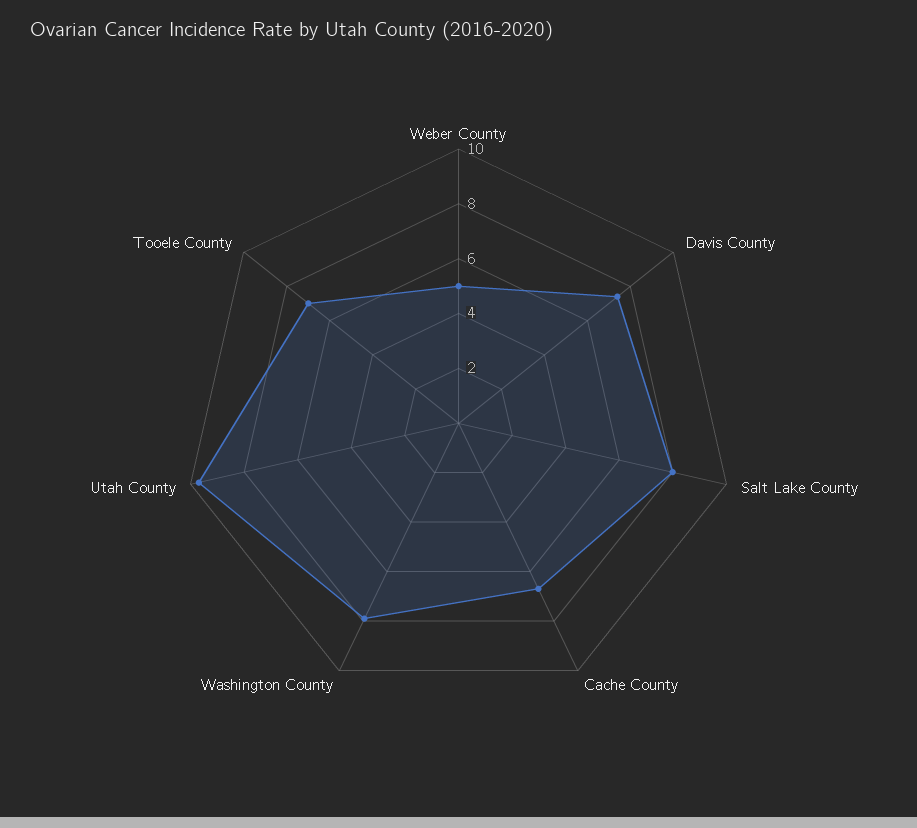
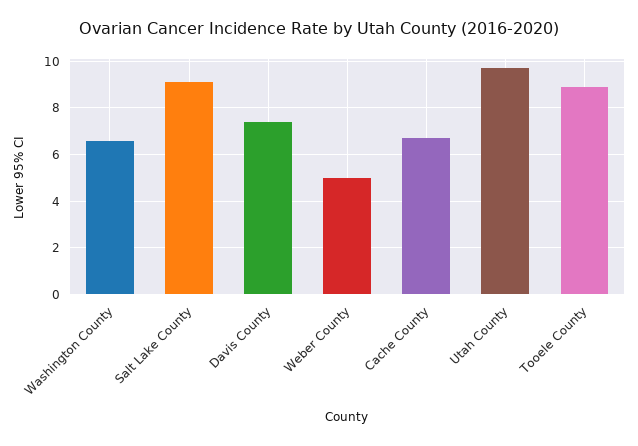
Salt Lake County: 8 -> 9
Washington County: 8 -> 6.5
Tooele County: 7 -> 9

